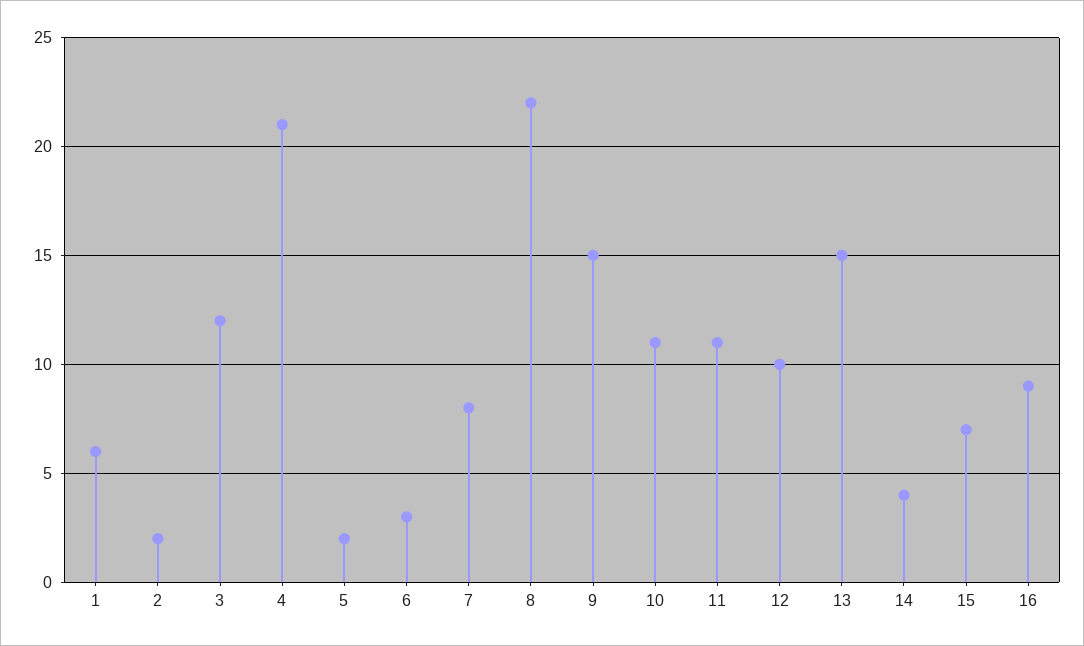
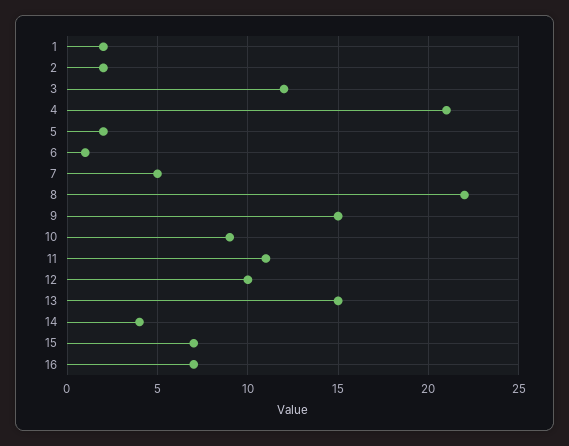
1: 6 -> 2
6: 3 -> 1
7: 8 -> 5
10: 11 -> 9
16: 9 -> 7

